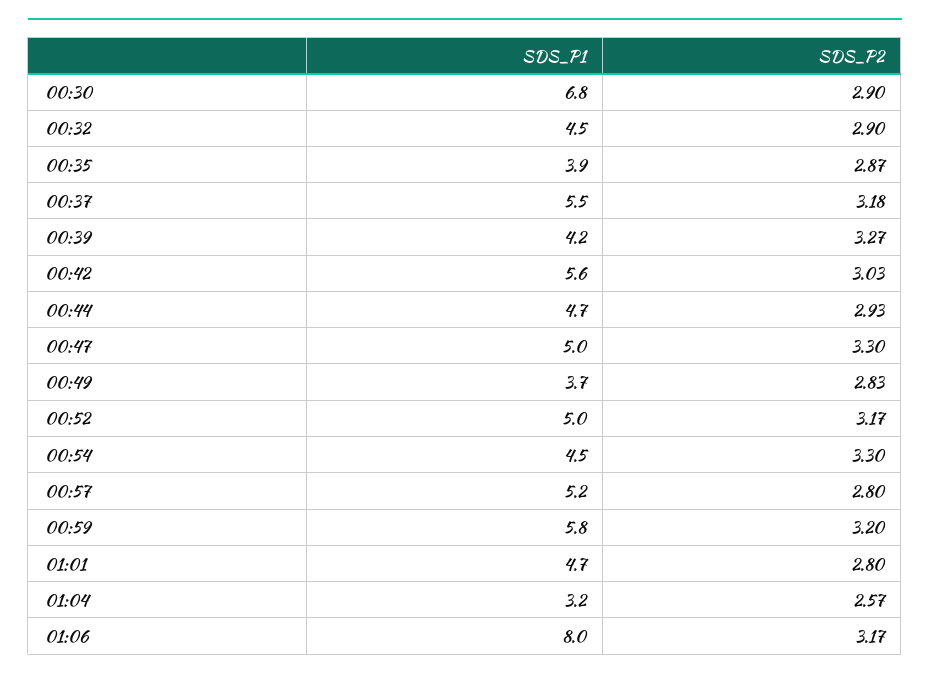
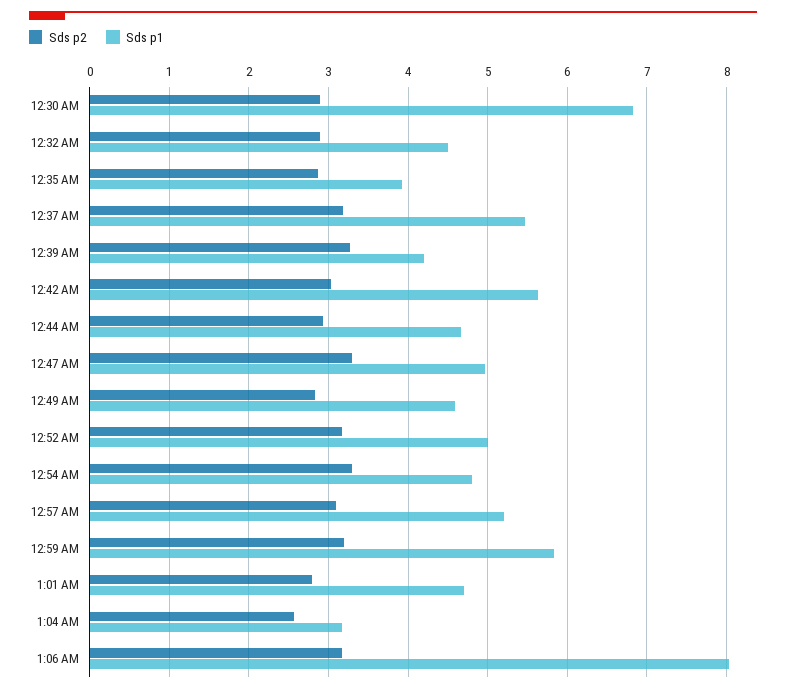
SDS_P1, 00:49: 3.7 -> 4.6
SDS_P1, 00:54: 4.5 -> 4.8
SDS_P2, 00:57: 2.8 -> 3.1

